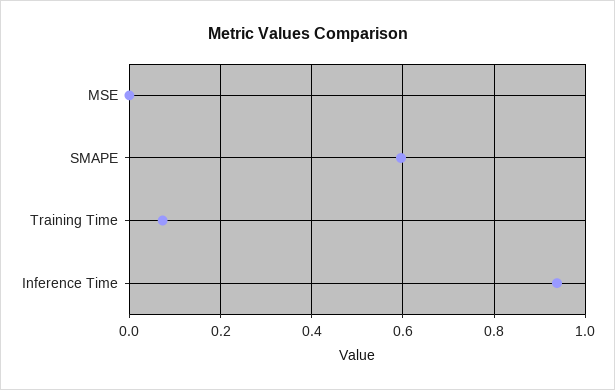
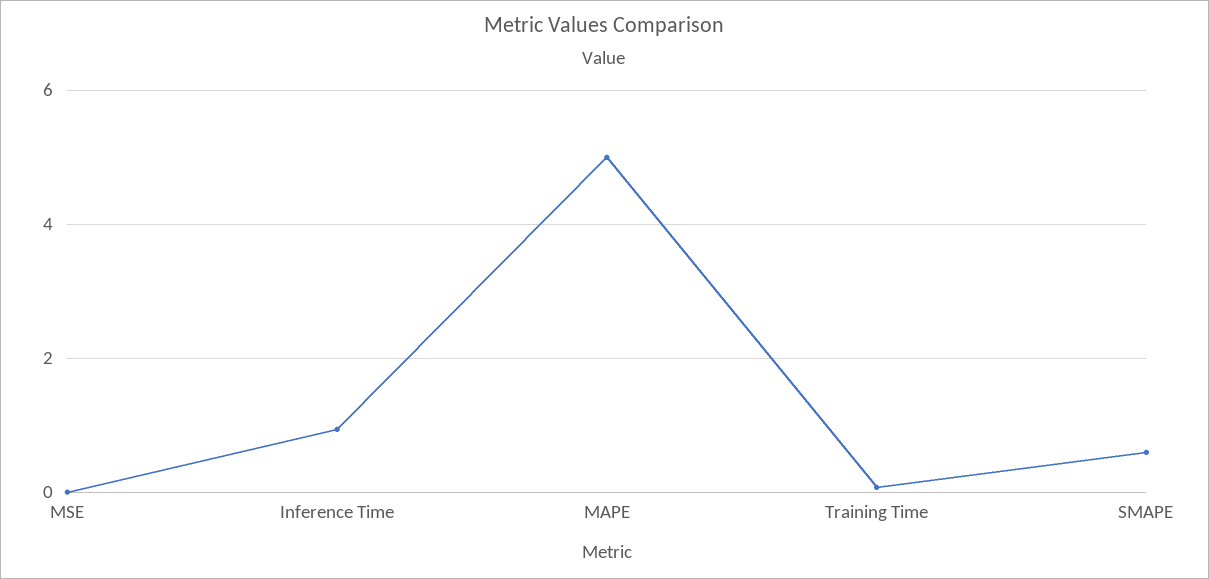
MAPE: none -> 5

